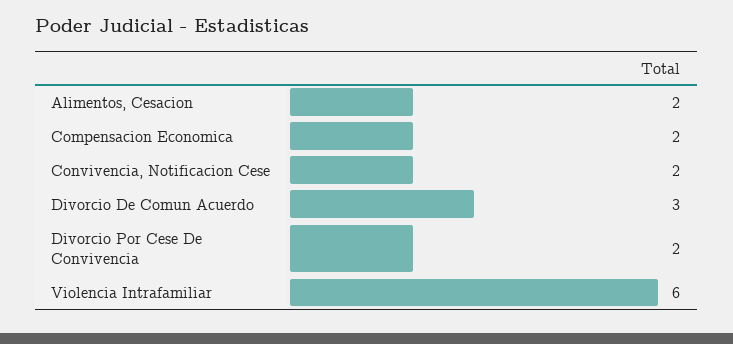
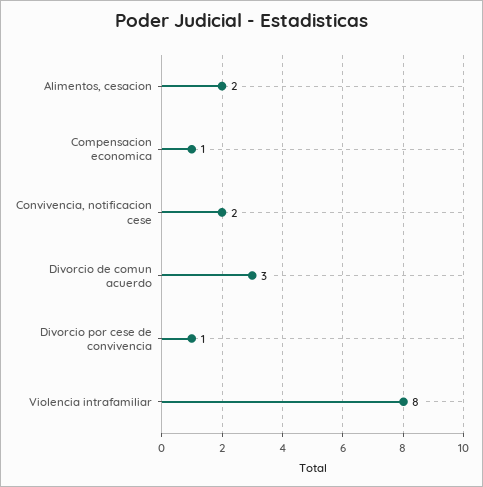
Compensacion Economica: 2 -> 1
Divorcio Por Cese De Convivencia: 2 -> 1
Violencia Intrafamiliar: 6 -> 8

